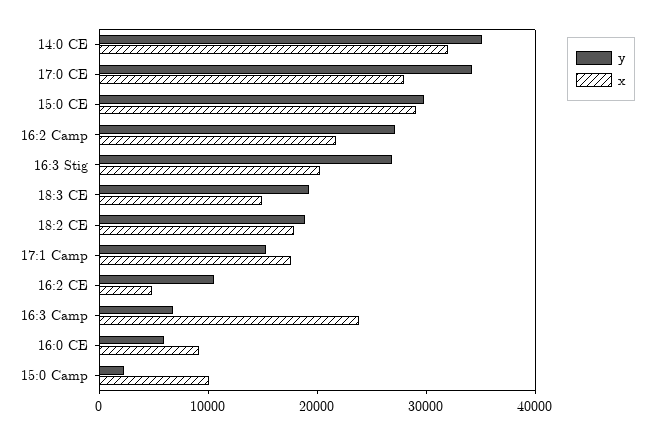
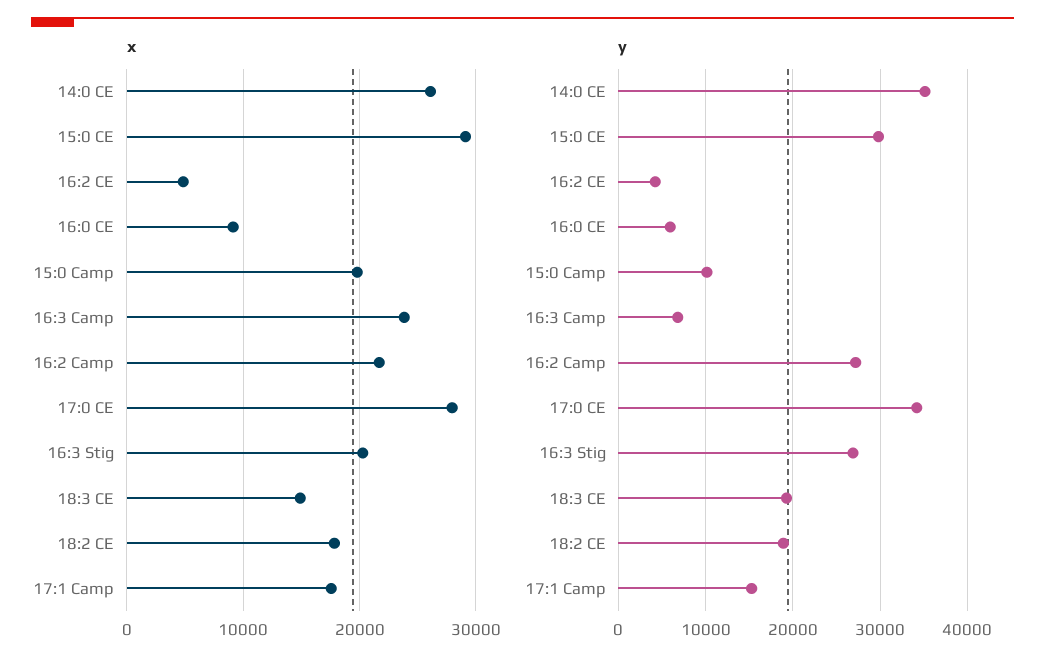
x, 14:0 CE: 32000 -> 26000
y, 16:2 CE: 10000 -> 4000
y, 15:0 Camp: 2000 -> 10000
x, 15:0 Camp: 10000 -> 20000

